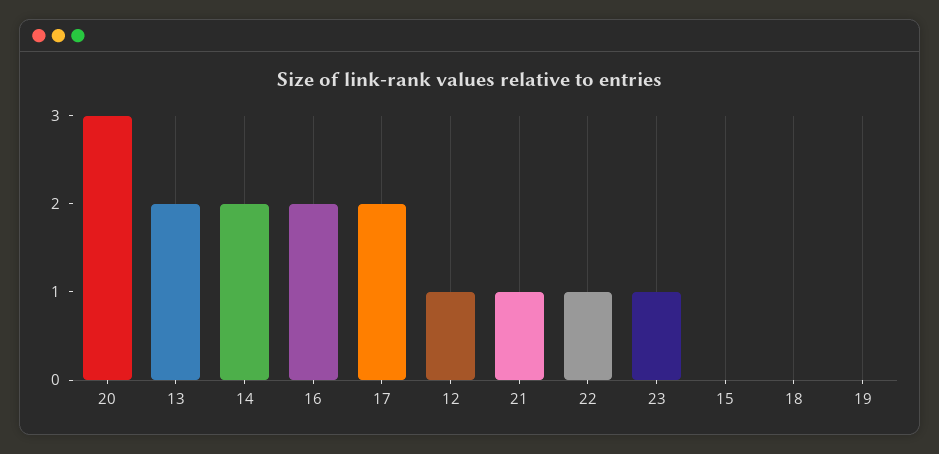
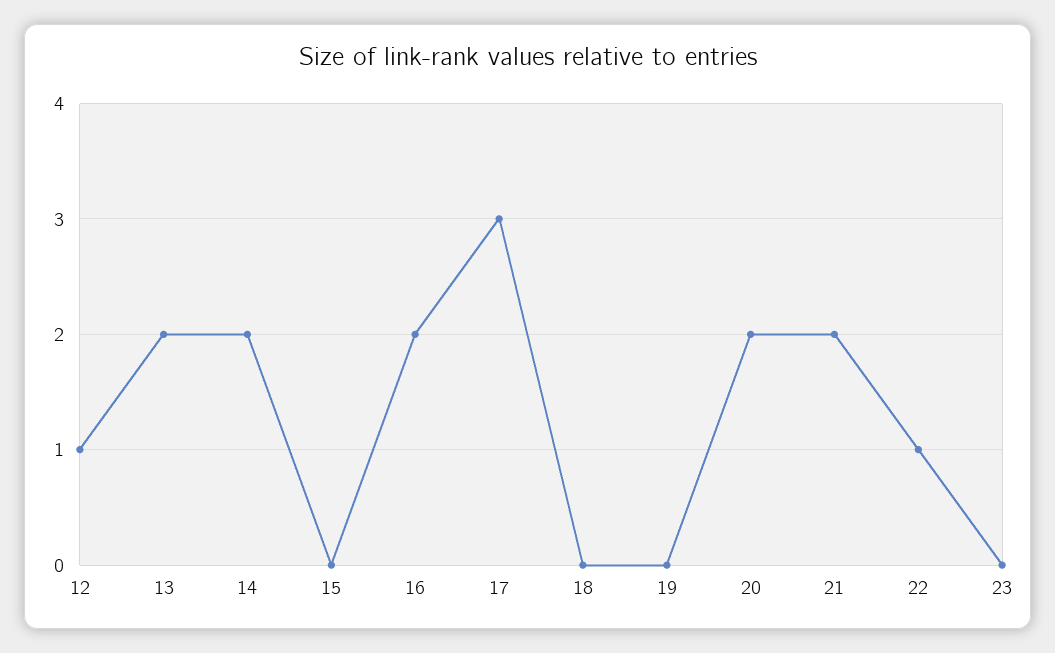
20: 3 -> 2
17: 2 -> 3
21: 1 -> 2
23: 1 -> 0

